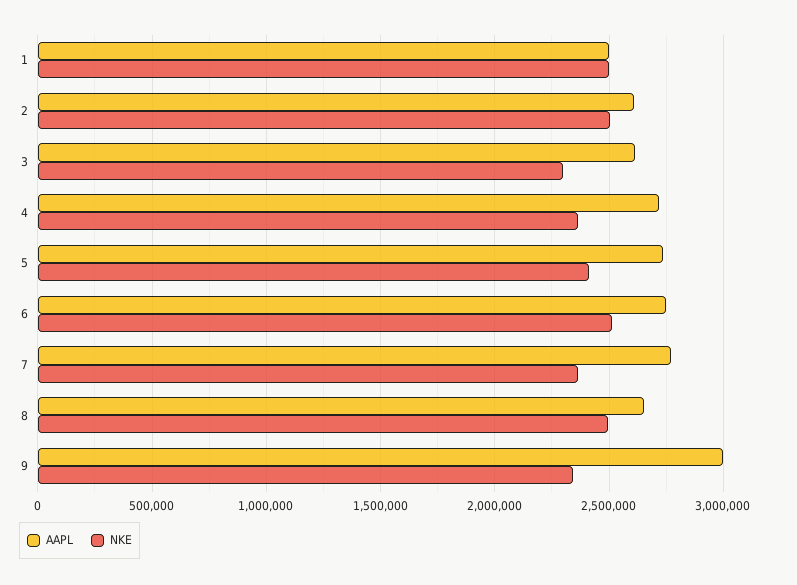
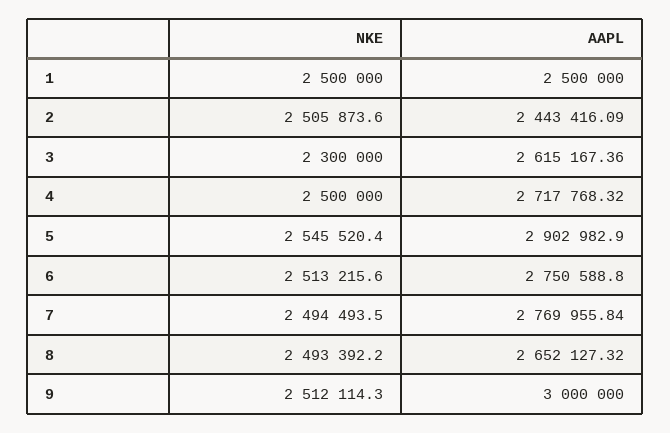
AAPL, 2: 2600000 -> 2443416.09
NKE, 4: 2350000 -> 2500000
AAPL, 5: 2750000 -> 2902982.9
NKE, 5: 2400000 -> 2545520.4
NKE, 7: 2350000 -> 2494493.5
NKE, 9: 2350000 -> 2512114.3

